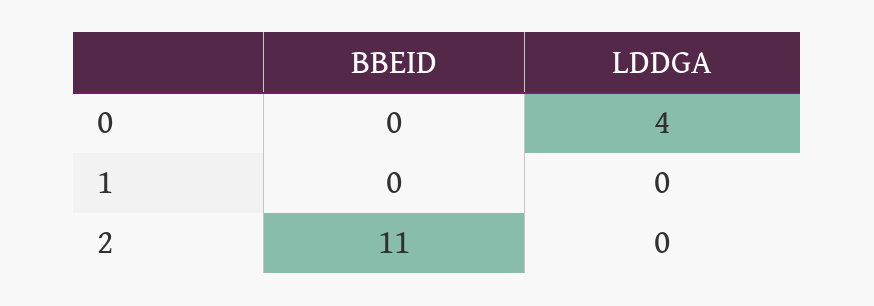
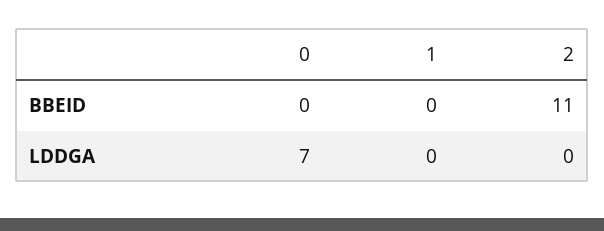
LDDGA, 0: 4 -> 7

